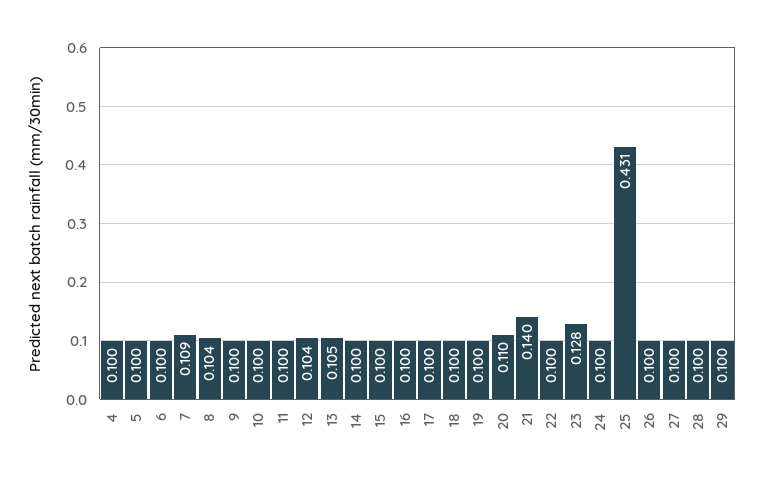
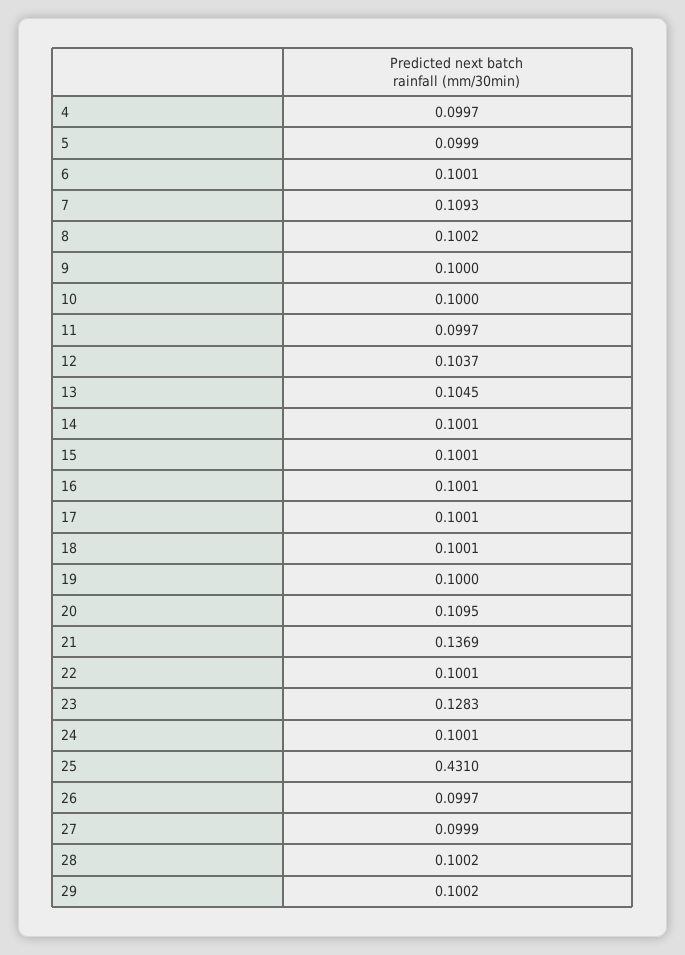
8: 0.104 -> 0.1002
21: 0.14 -> 0.1369

